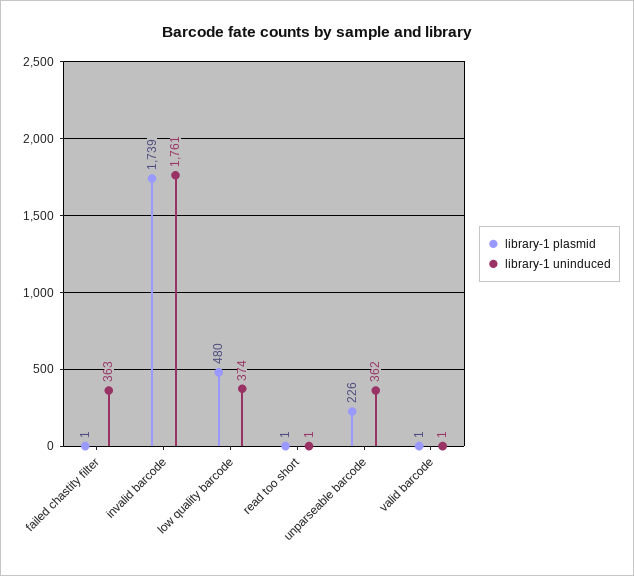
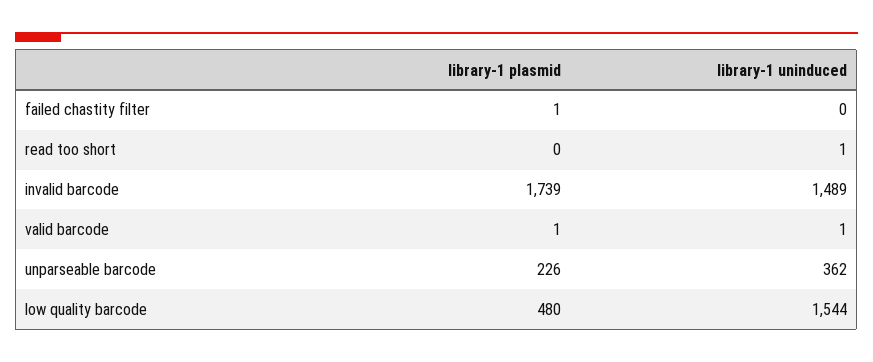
library-1 uninduced, failed chastity filter: 363 -> 0
library-1 uninduced, invalid barcode: 1761 -> 1489
library-1 uninduced, low quality barcode: 374 -> 1544
library-1 plasmid, read too short: 1 -> 0

